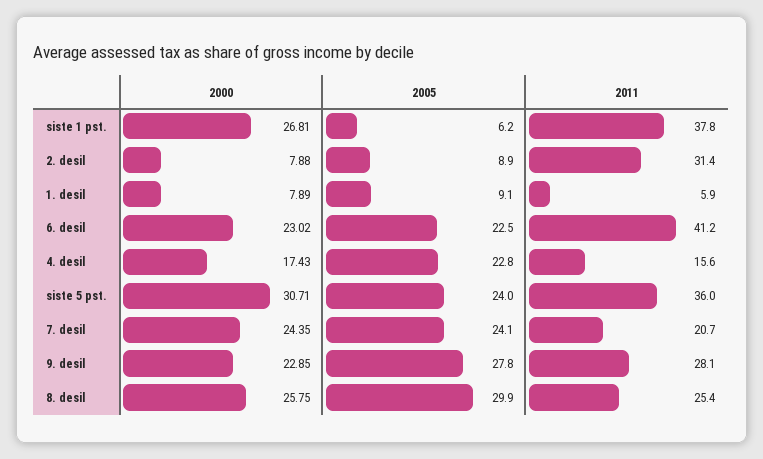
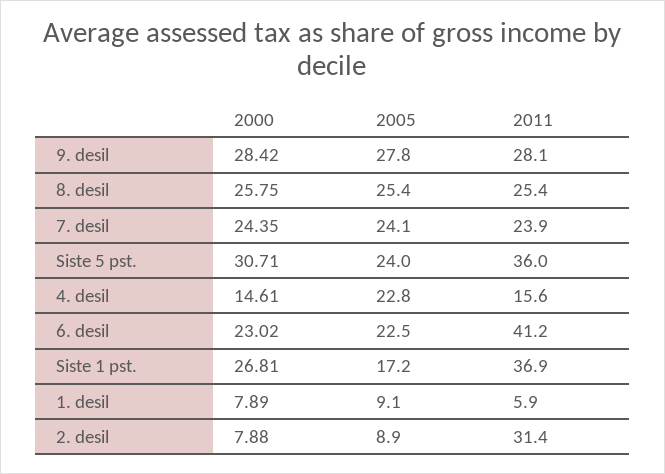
2005, siste 1 pst.: 6.2 -> 17.2
2011, siste 1 pst.: 37.8 -> 36.9
2000, 4. desil: 17.43 -> 14.61
2011, 7. desil: 20.7 -> 23.9
2000, 9. desil: 22.85 -> 28.42
2005, 8. desil: 29.9 -> 25.4

